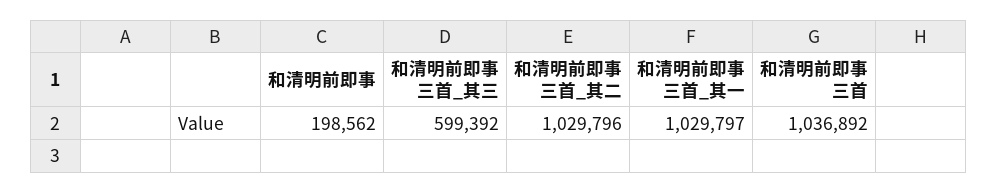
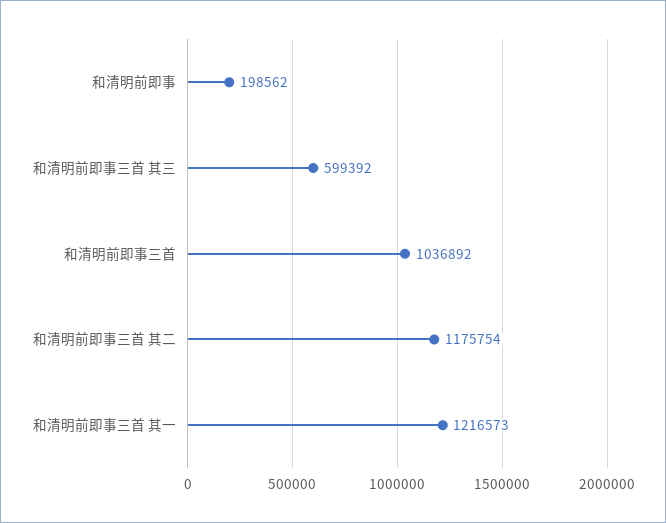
和清明前即事三首_其二: 1029796 -> 1175754
和清明前即事三首_其一: 1029797 -> 1216573

